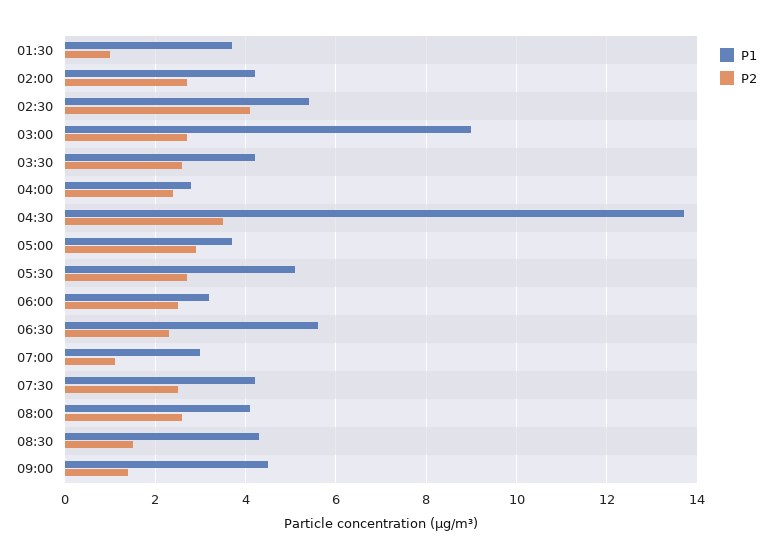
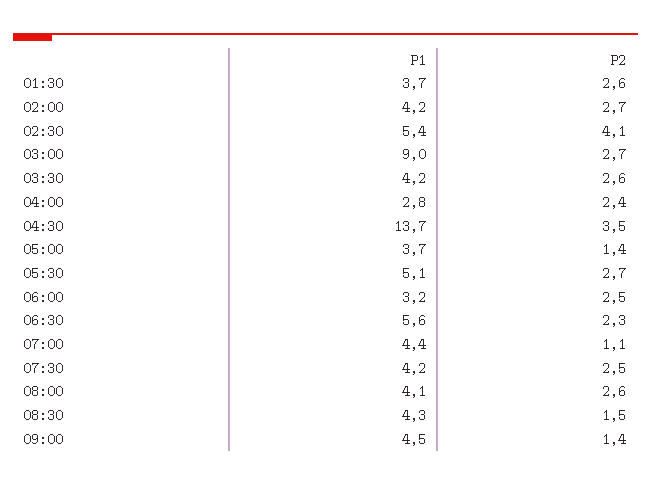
P2, 01:30: 1 -> 2.6
P2, 05:00: 3 -> 1.4
P1, 07:00: 3 -> 4.4

